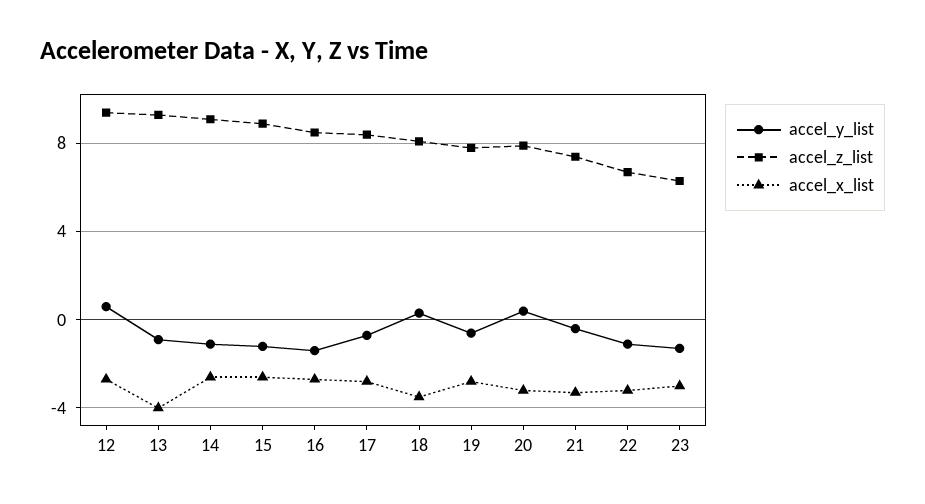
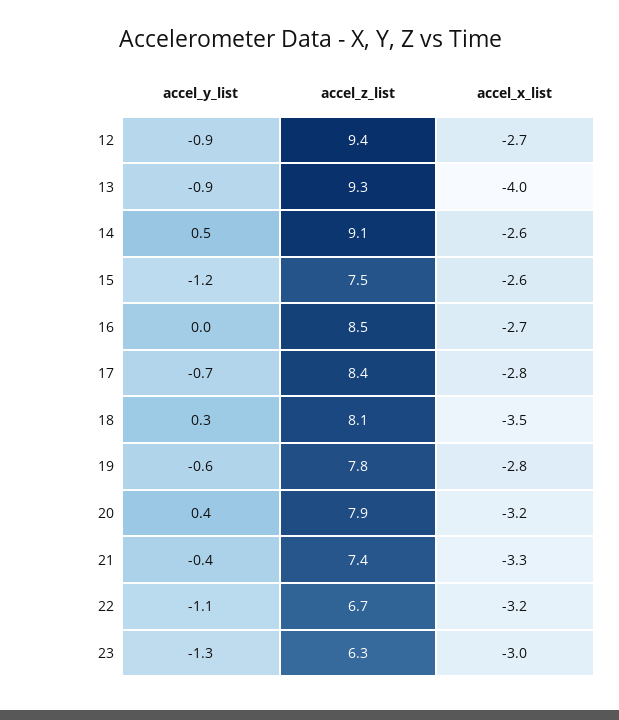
accel_y_list, 12: 0.5 -> -0.9
accel_y_list, 14: -1 -> 0.5
accel_z_list, 15: 9 -> 7.5
accel_y_list, 16: -1.5 -> 0

